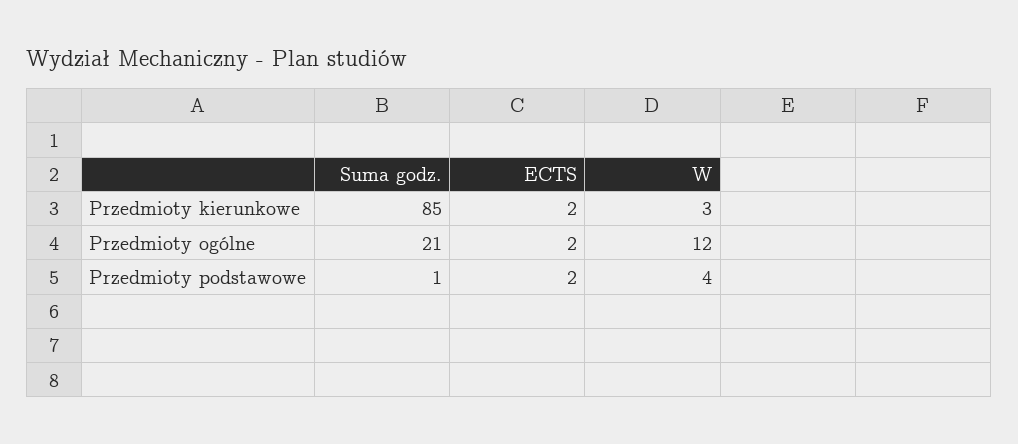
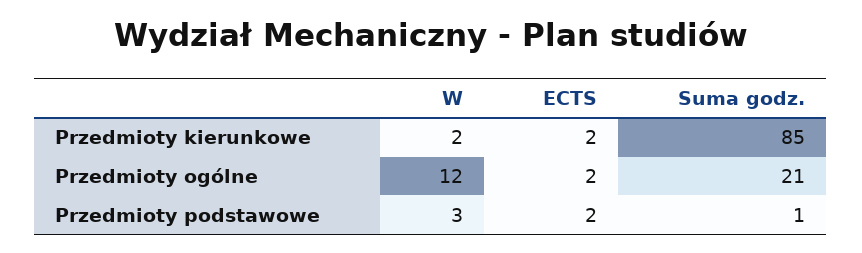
W, Przedmioty kierunkowe: 3 -> 2
W, Przedmioty podstawowe: 4 -> 3

